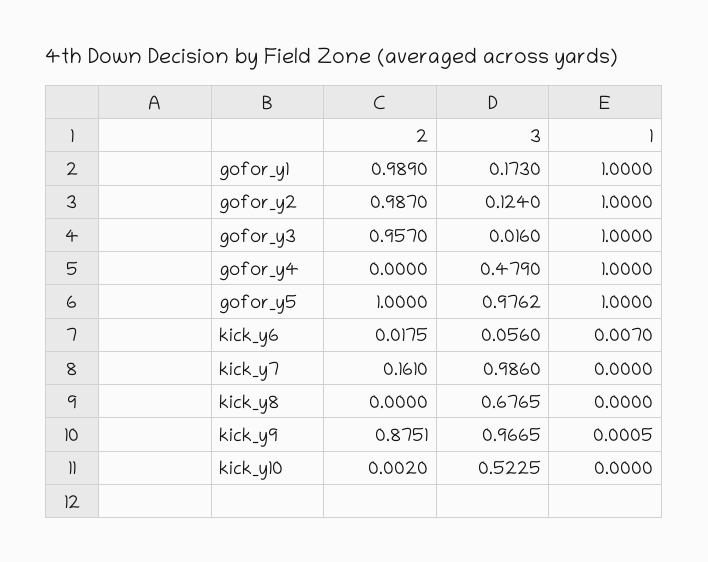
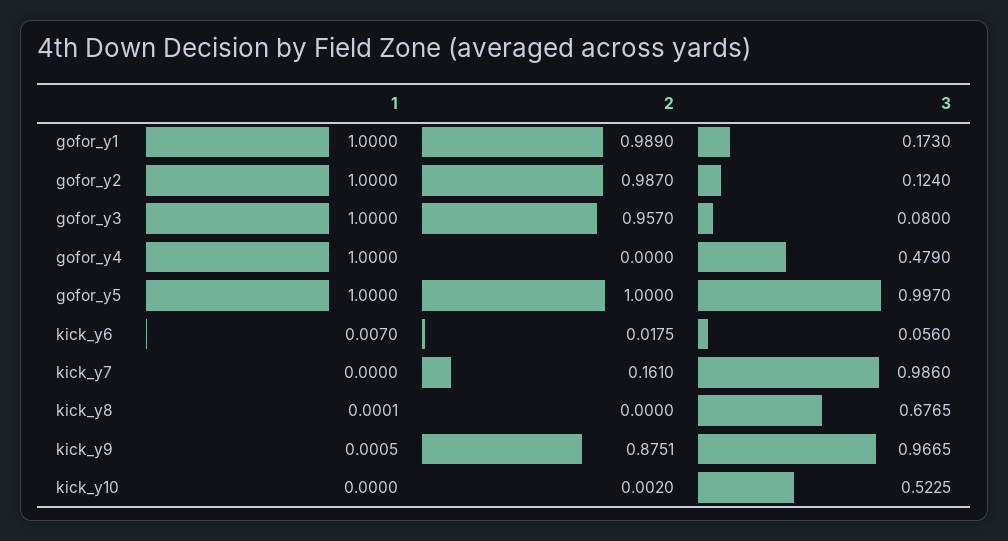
3, gofor_y3: 0.016 -> 0.08
3, gofor_y5: 0.9762 -> 0.997
1, kick_y8: 0 -> 0.0001

